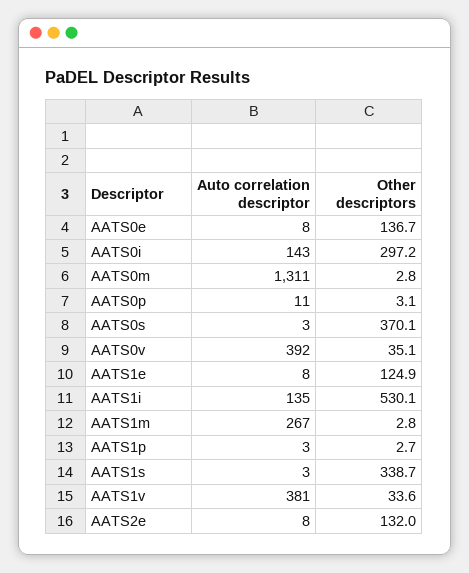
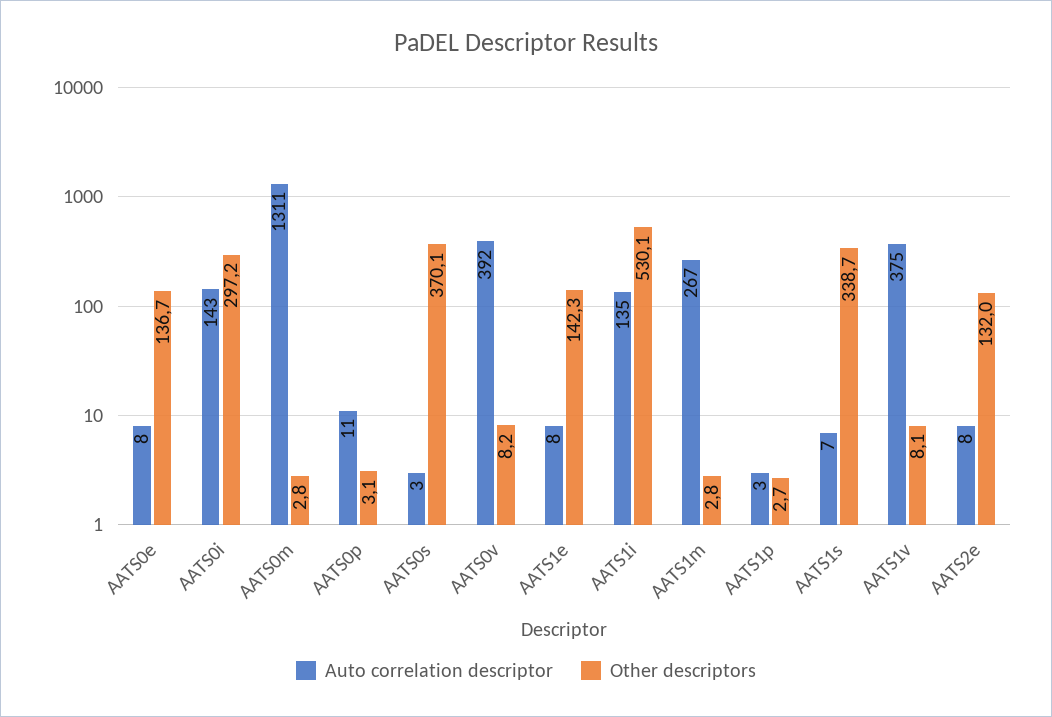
Other descriptors, AATS0v: 35.1 -> 8.2
Other descriptors, AATS1e: 124.9 -> 142.3
Auto correlation descriptor, AATS1s: 3 -> 7
Auto correlation descriptor, AATS1v: 381 -> 375
Other descriptors, AATS1v: 33.6 -> 8.1

